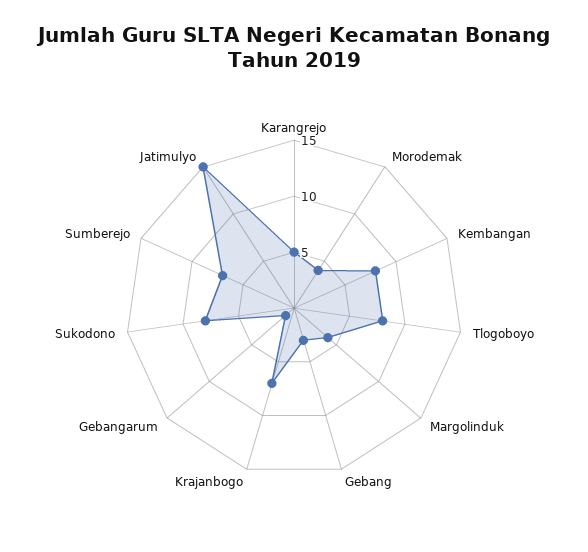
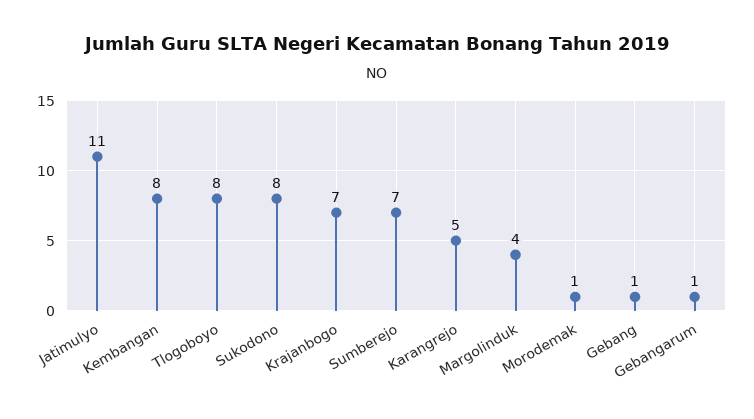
Morodemak: 4 -> 1
Gebang: 3 -> 1
Jatimulyo: 15 -> 11

